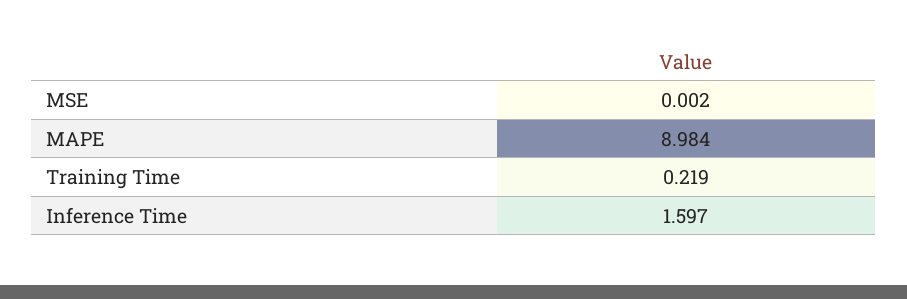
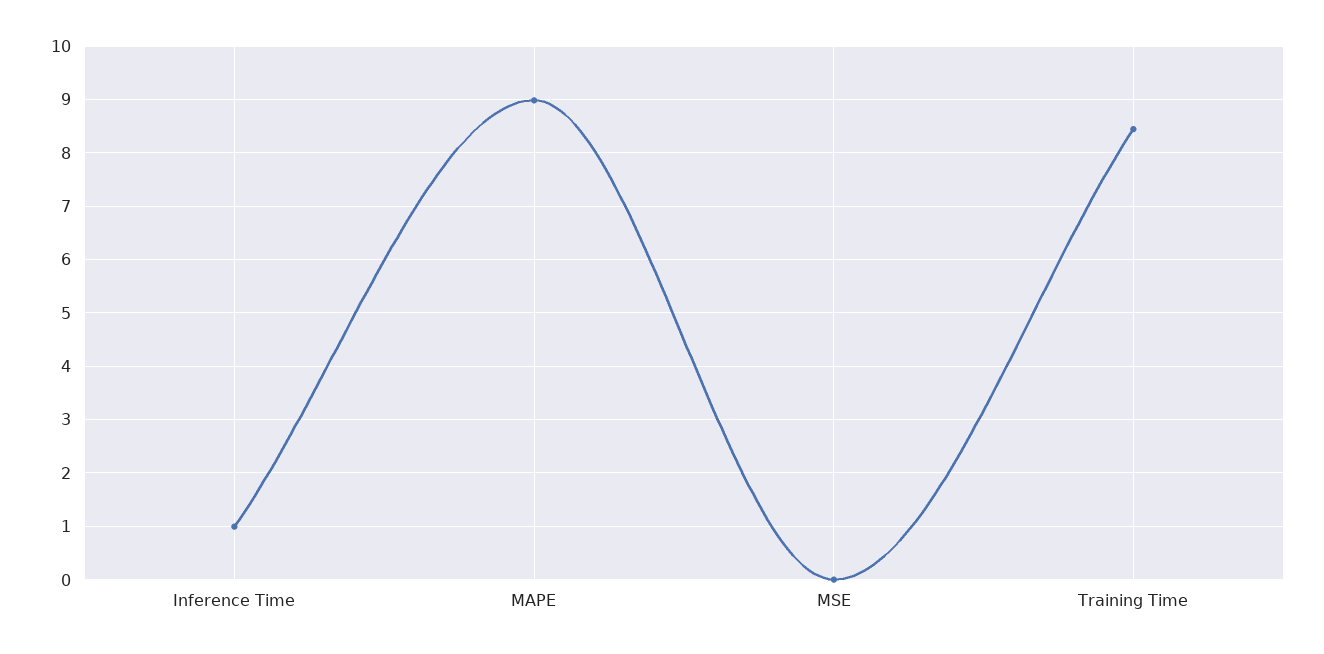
Training Time: 0.219 -> 8.4
Inference Time: 1.597 -> 1

